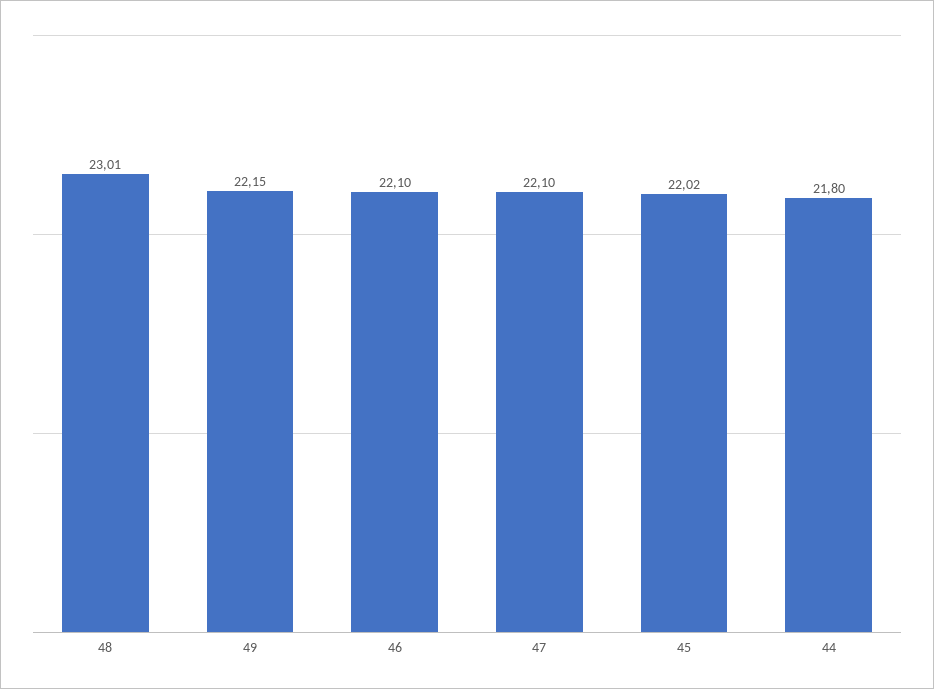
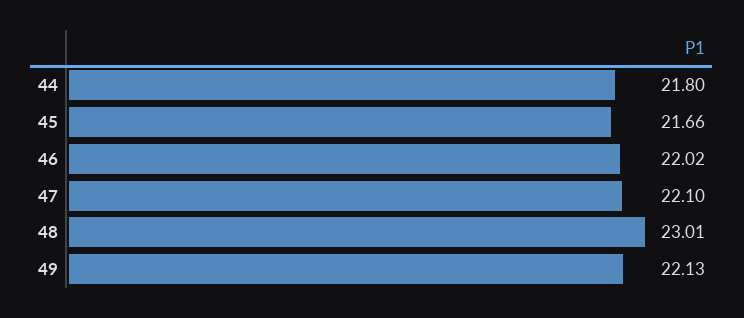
49: 22.15 -> 22.13
46: 22.1 -> 22.02
45: 22.02 -> 21.66

